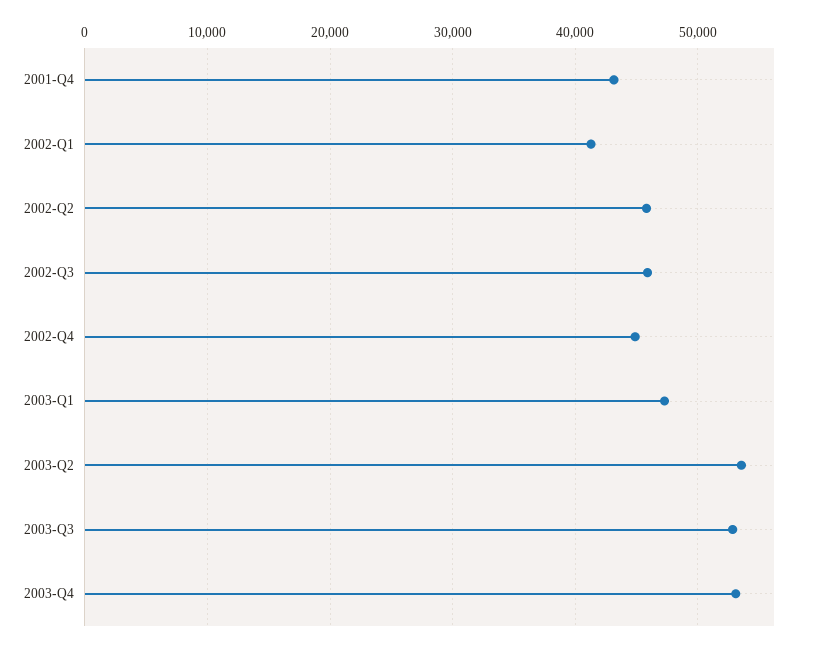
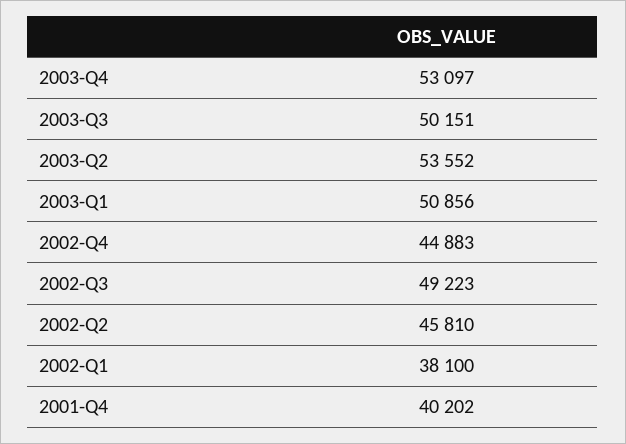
2001-Q4: 43000 -> 40202
2002-Q1: 41000 -> 38100
2002-Q3: 46000 -> 49223
2003-Q1: 47000 -> 50856
2003-Q3: 53000 -> 50151

